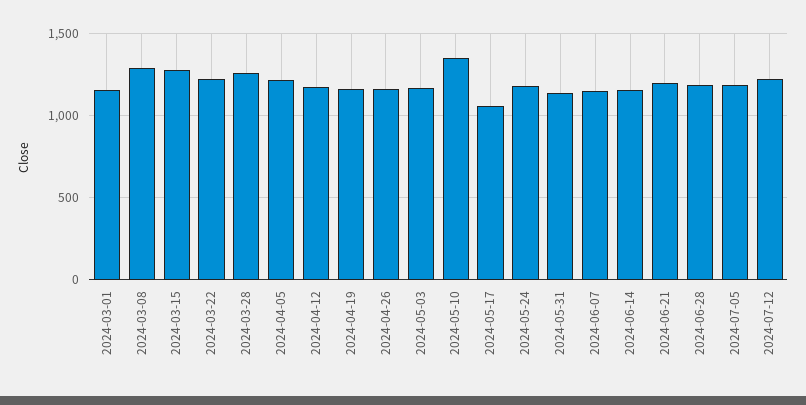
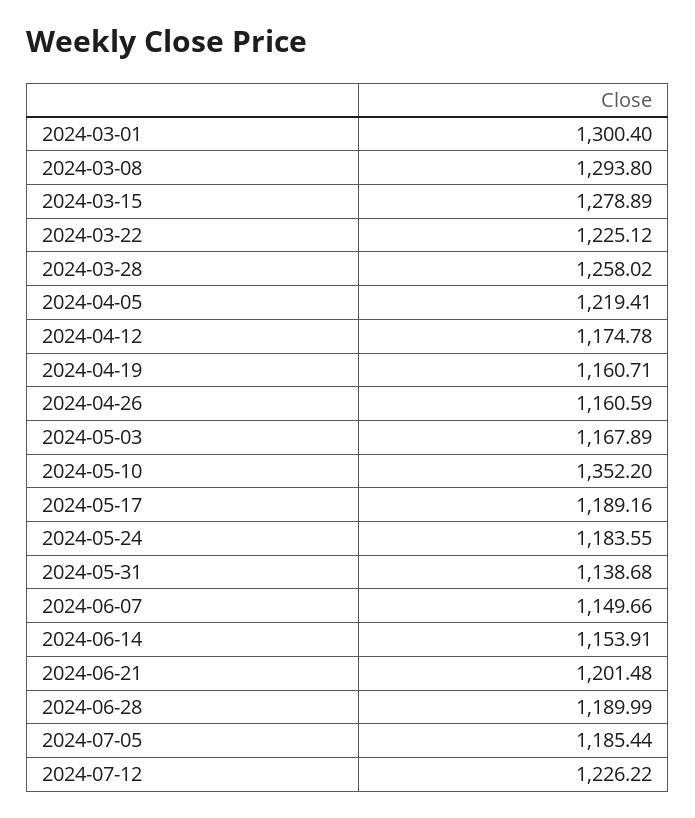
2024-03-01: 1150 -> 1300.4
2024-05-17: 1050 -> 1189.16

